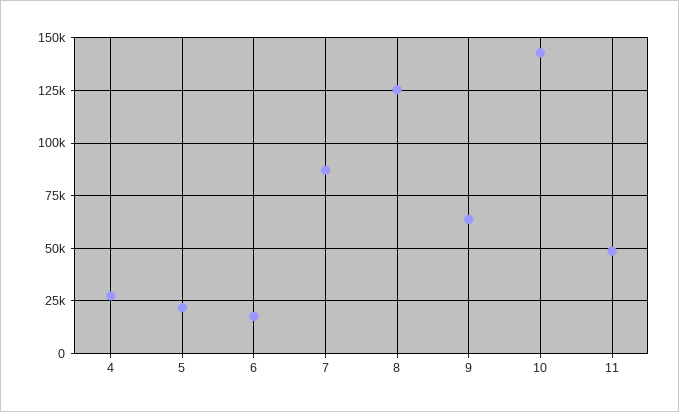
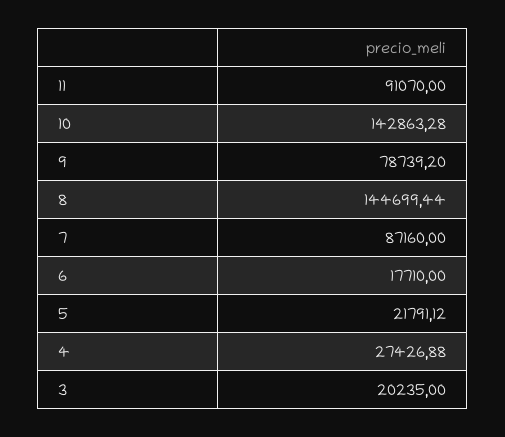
8: 125000 -> 144699.44
9: 65000 -> 78739.2
11: 50000 -> 91070
3: none -> 20235

